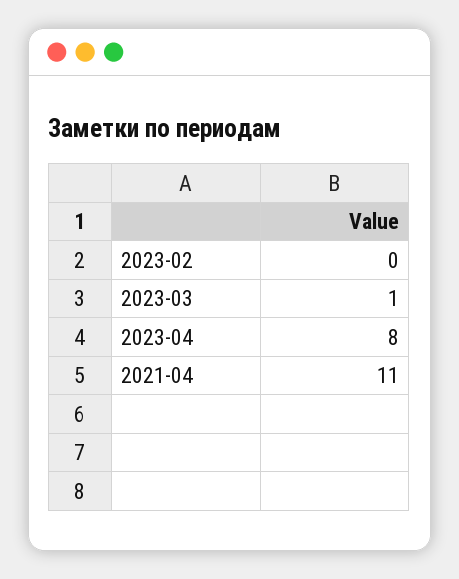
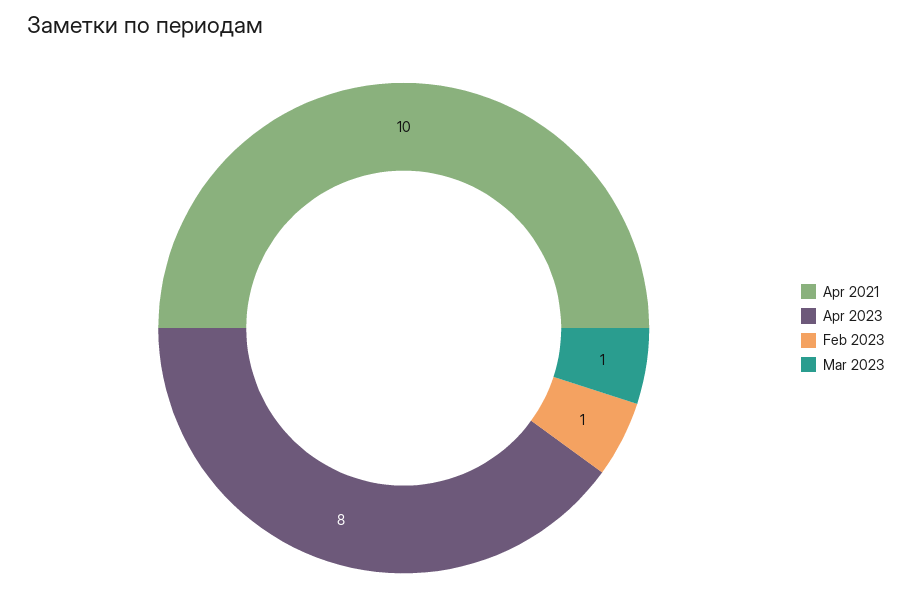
2023-02: 0 -> 1
2021-04: 11 -> 10

